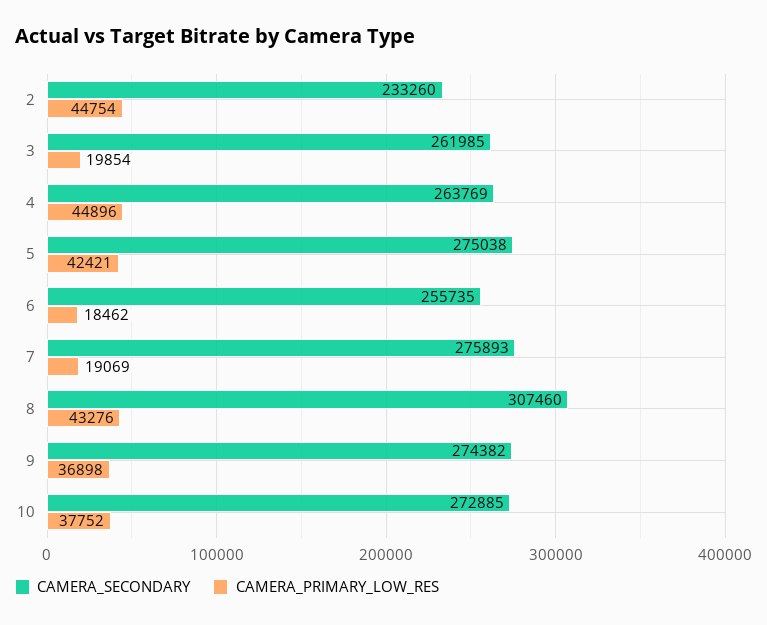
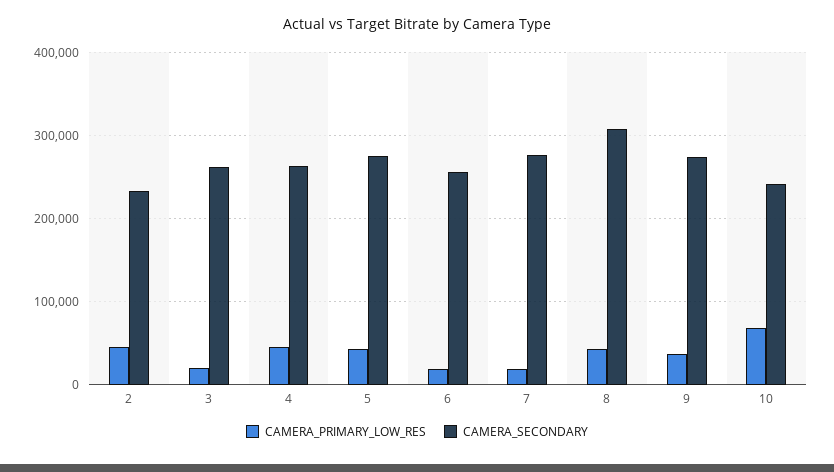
CAMERA_SECONDARY, 10: 272885 -> 240000
CAMERA_PRIMARY_LOW_RES, 10: 37752 -> 70000

